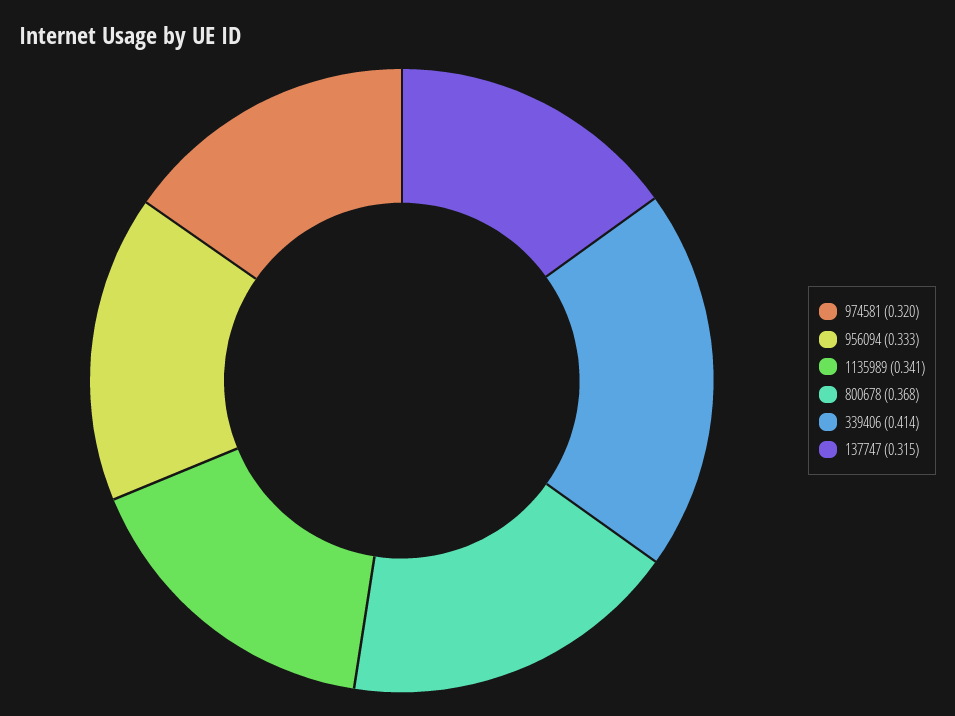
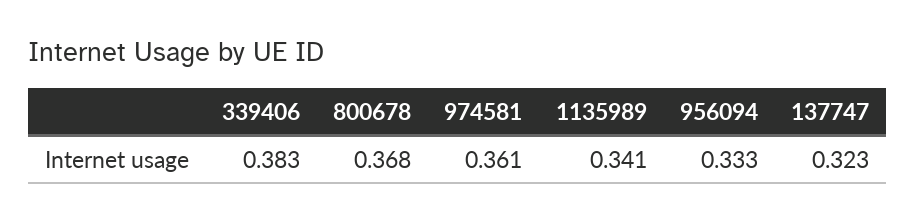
974581: 0.32 -> 0.361
339406: 0.414 -> 0.383
137747: 0.315 -> 0.323

